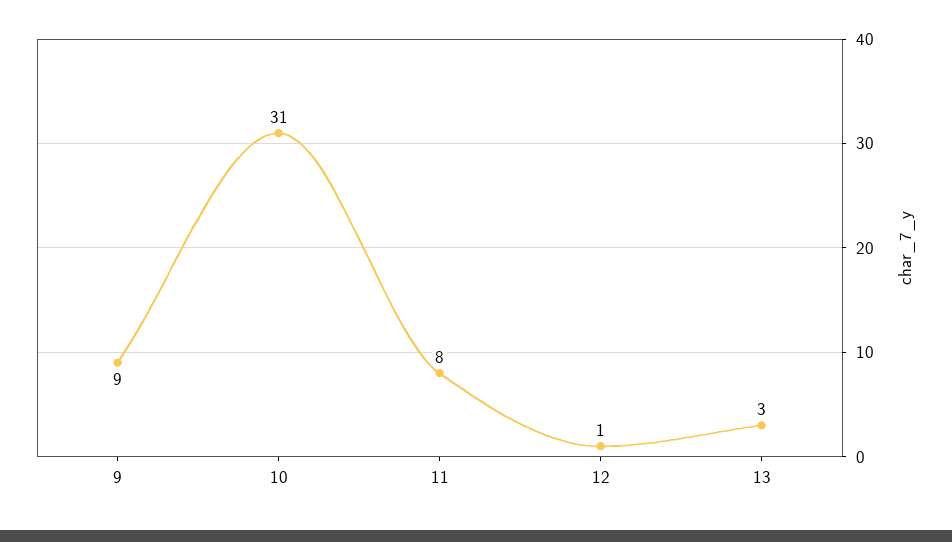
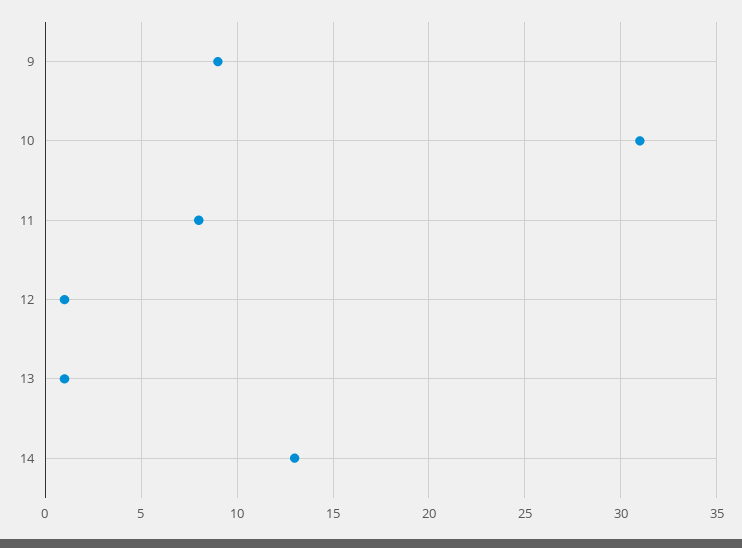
13: 3 -> 1
14: none -> 13

